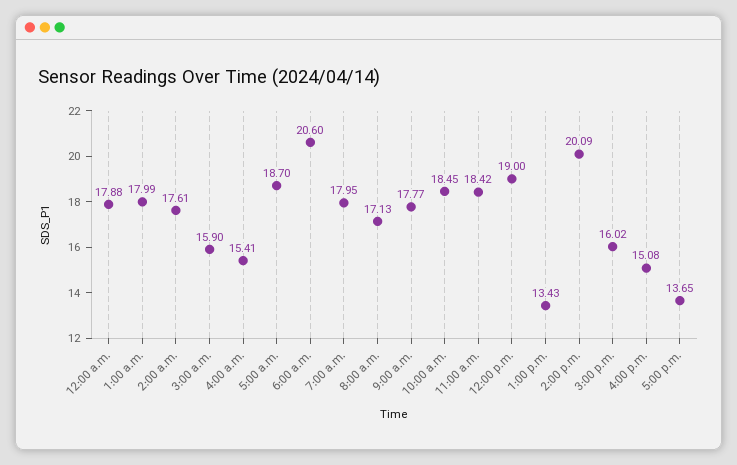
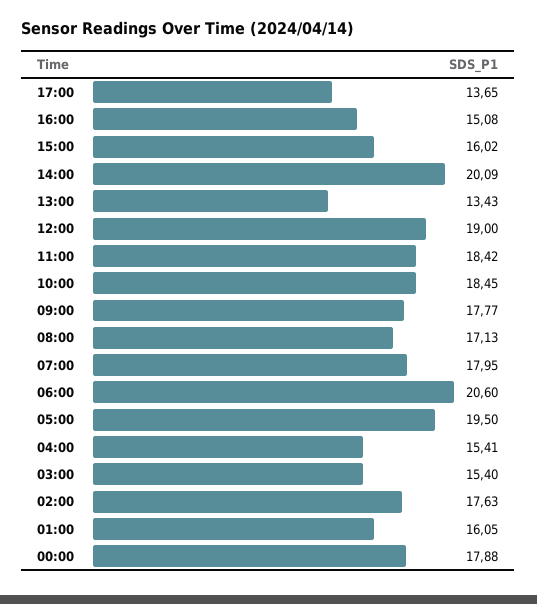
1:00 a.m.: 17.99 -> 16.05
2:00 a.m.: 17.61 -> 17.63
3:00 a.m.: 15.9 -> 15.4
5:00 a.m.: 18.7 -> 19.5

